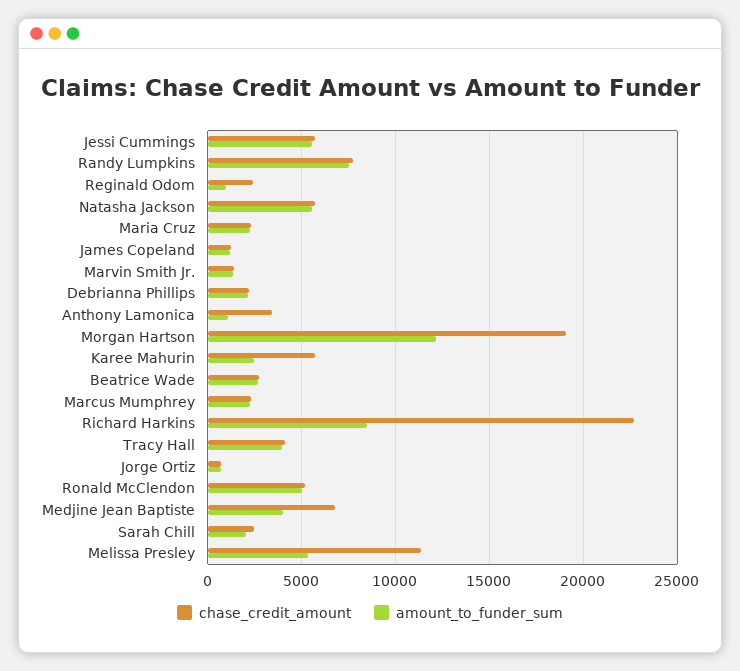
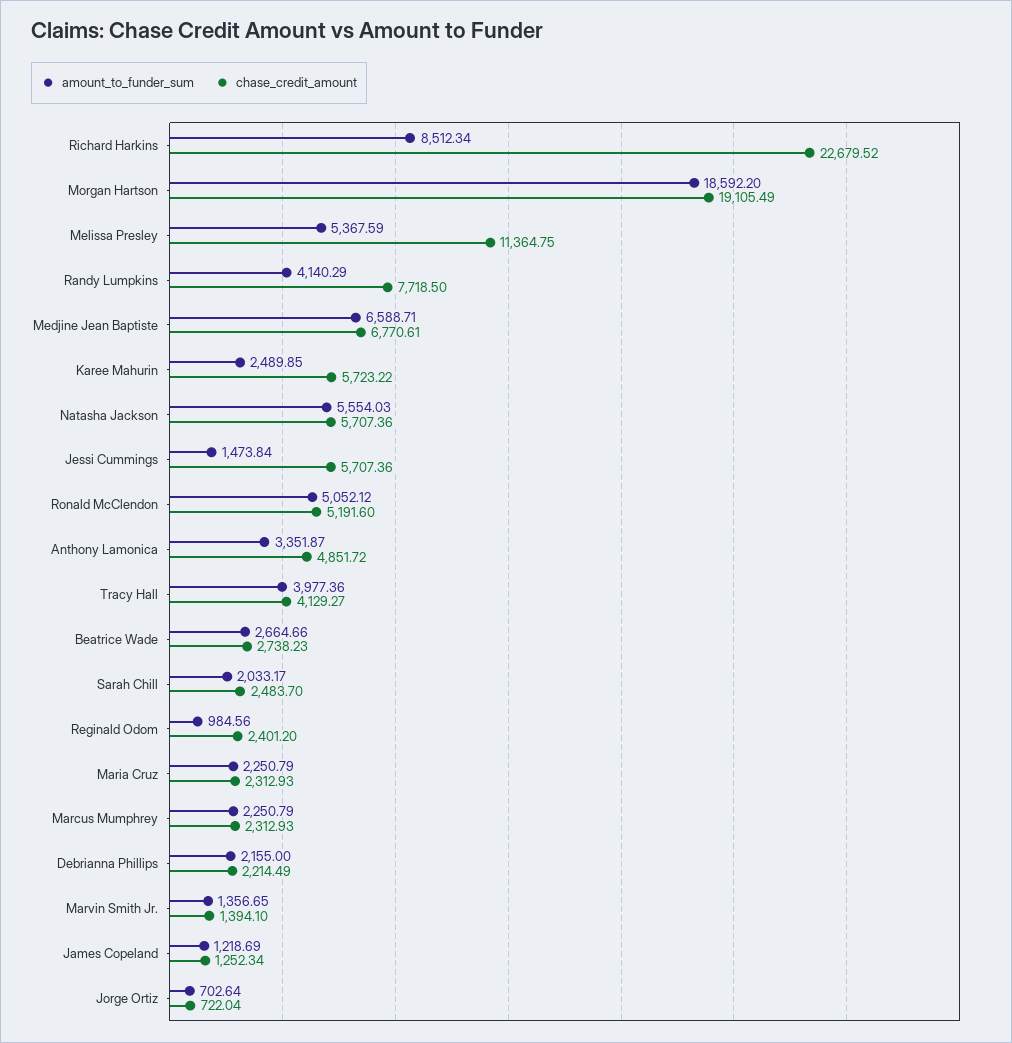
amount_to_funder_sum, Jessi Cummings: 5500 -> 1473.84
amount_to_funder_sum, Randy Lumpkins: 7500 -> 4140.29
chase_credit_amount, Anthony Lamonica: 3500 -> 4851.72
amount_to_funder_sum, Anthony Lamonica: 1000 -> 3351.87
amount_to_funder_sum, Morgan Hartson: 12000 -> 18592.2
amount_to_funder_sum, Medjine Jean Baptiste: 4000 -> 6588.71

